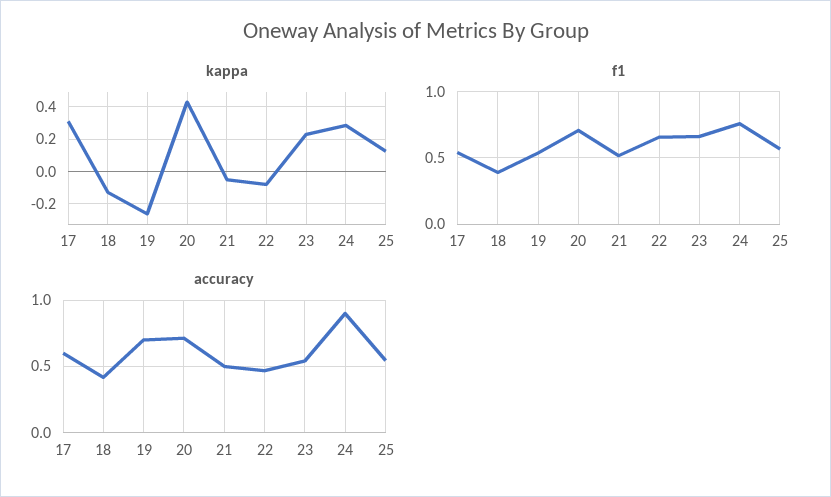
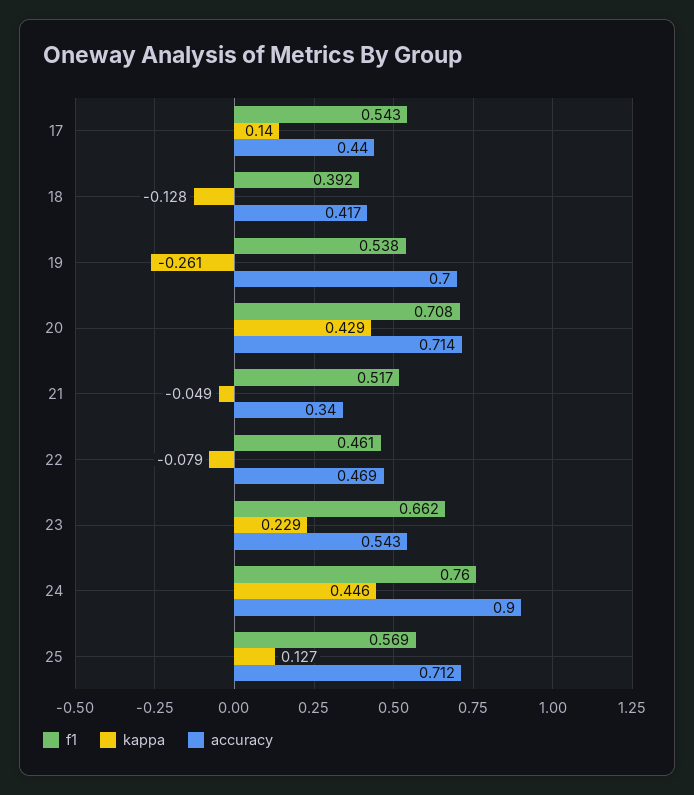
kappa, 17: 0.3 -> 0.14
kappa, 24: 0.3 -> 0.446
f1, 22: 0.65 -> 0.461
accuracy, 17: 0.6 -> 0.44
accuracy, 21: 0.5 -> 0.34
accuracy, 25: 0.55 -> 0.712

